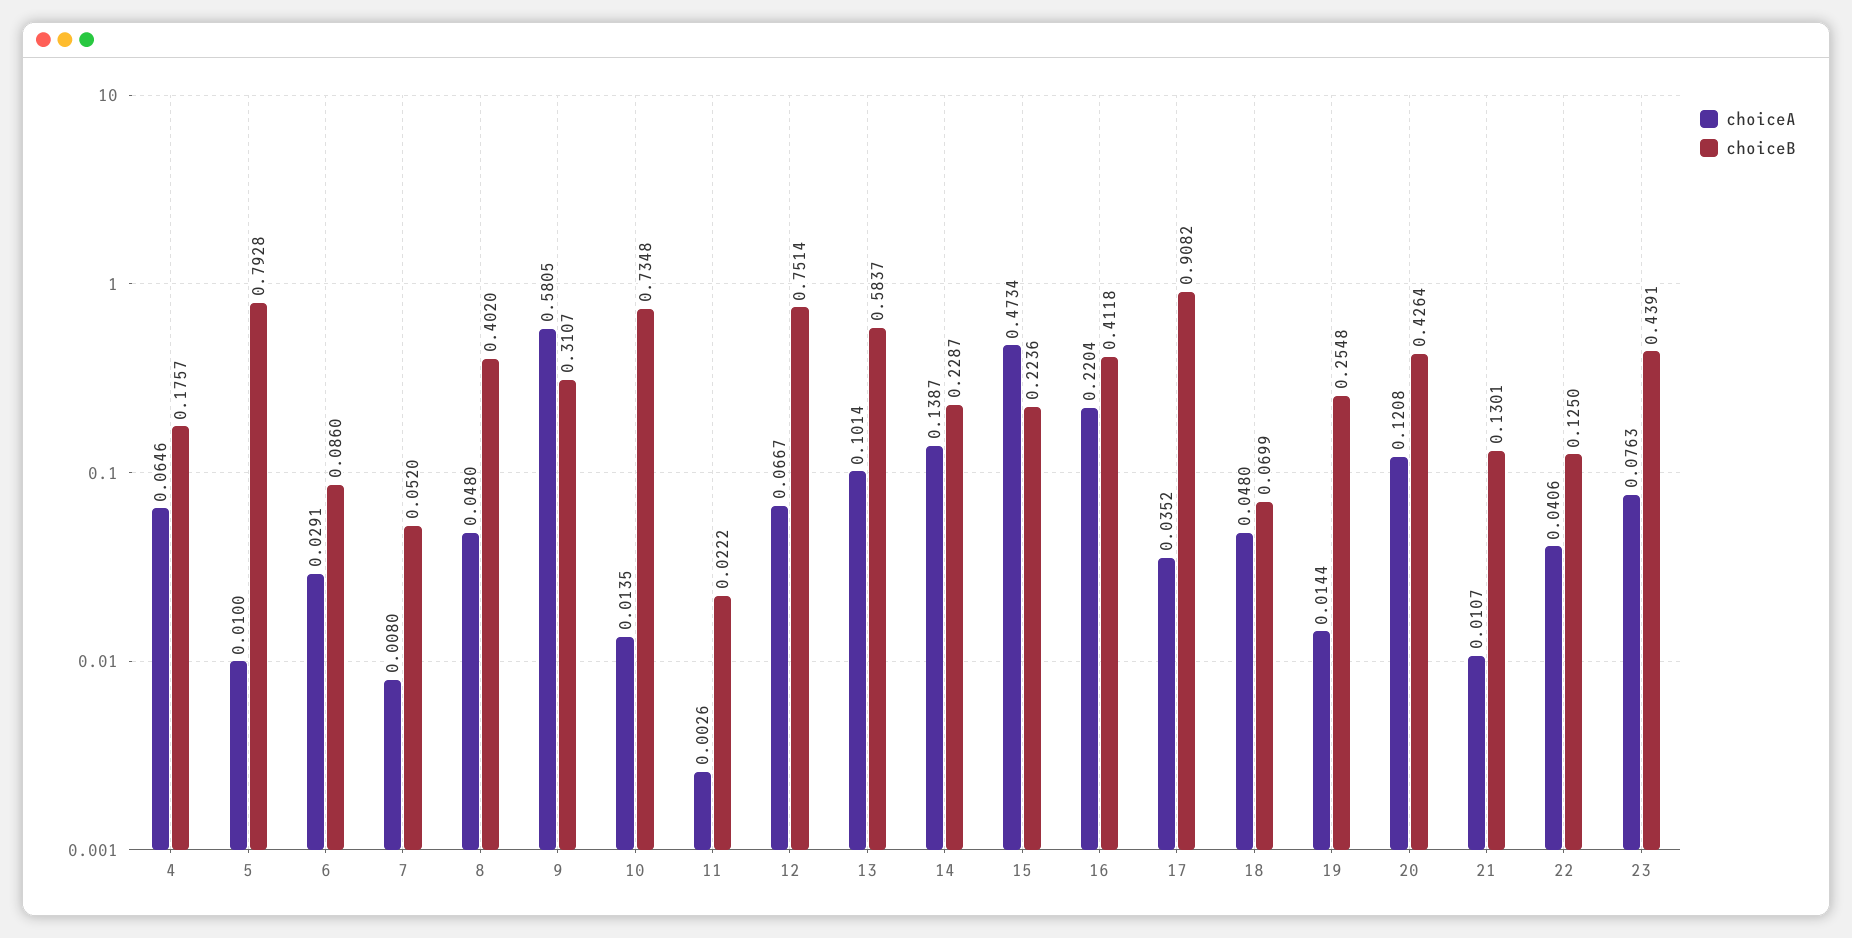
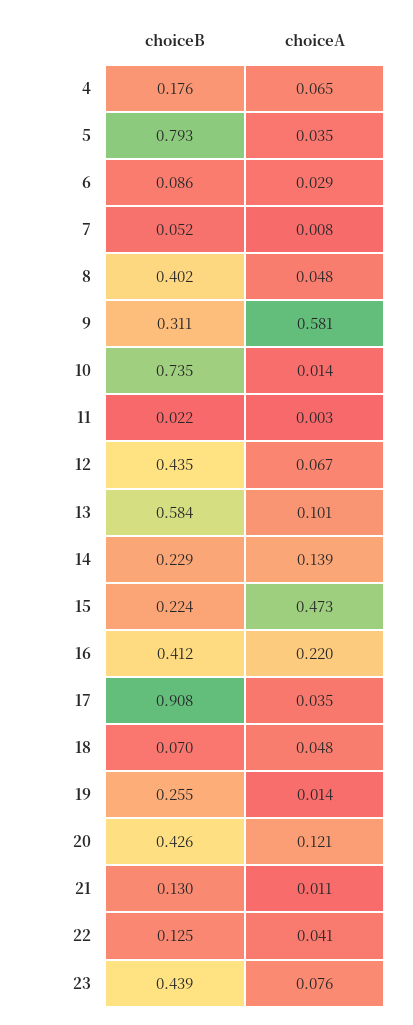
choiceA, 5: 0.01 -> 0.035
choiceB, 12: 0.7514 -> 0.435

